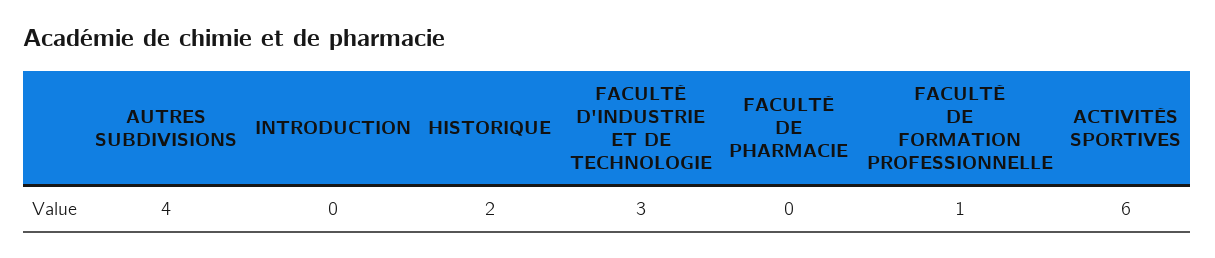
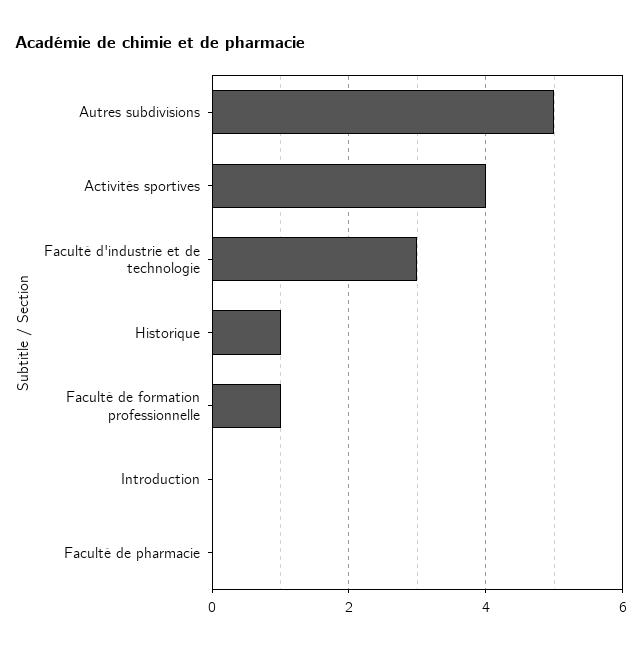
AUTRES SUBDIVISIONS: 4 -> 5
HISTORIQUE: 2 -> 1
ACTIVITÉS SPORTIVES: 6 -> 4

